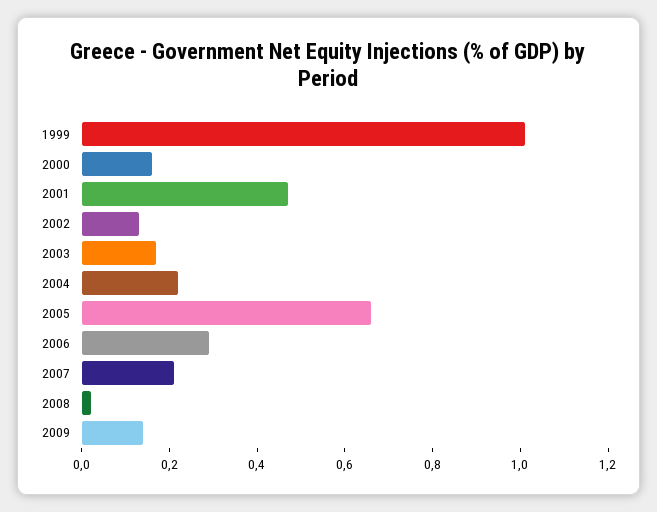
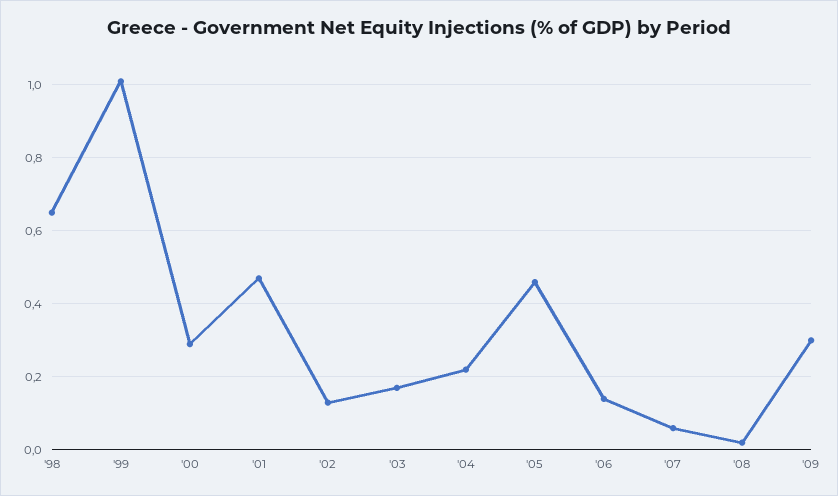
2000: 0.15 -> 0.3
2005: 0.65 -> 0.45
2006: 0.3 -> 0.15
2007: 0.2 -> 0.05
2009: 0.15 -> 0.3
'98: none -> 0.65

